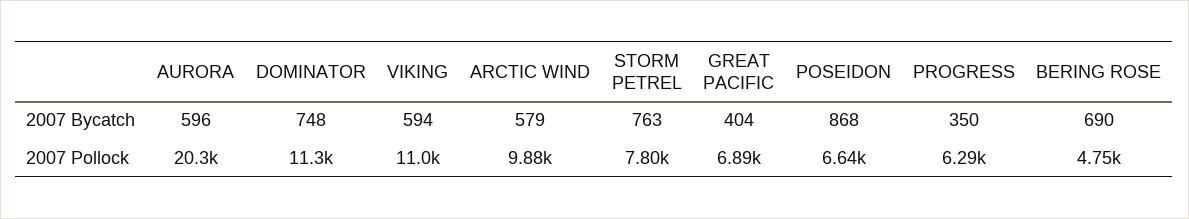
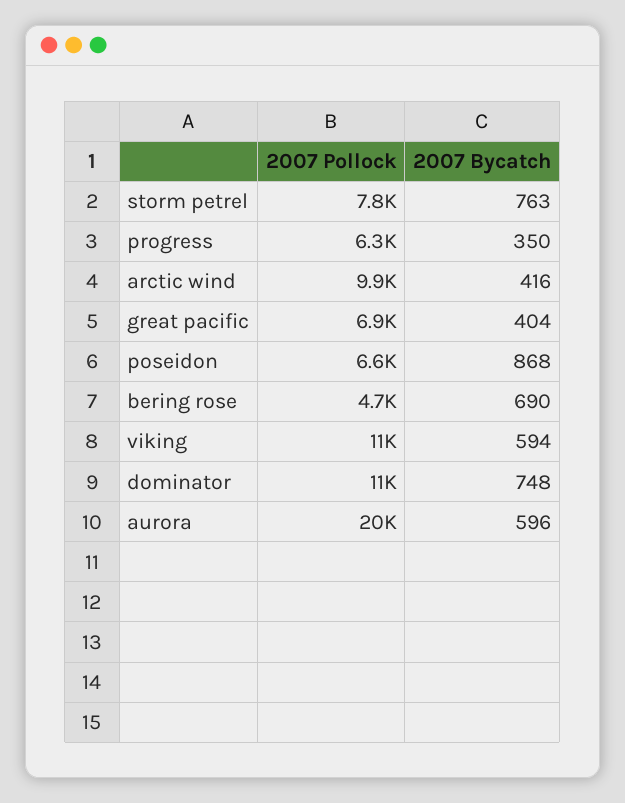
ARCTIC WIND, 2007 Bycatch: 579 -> 416

